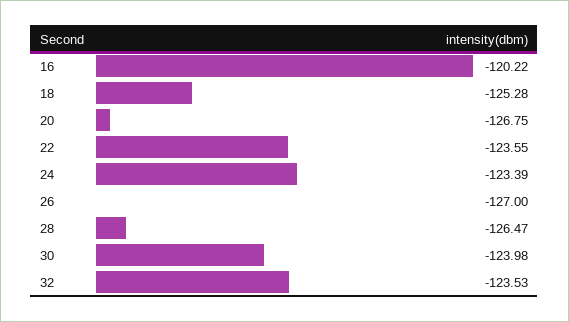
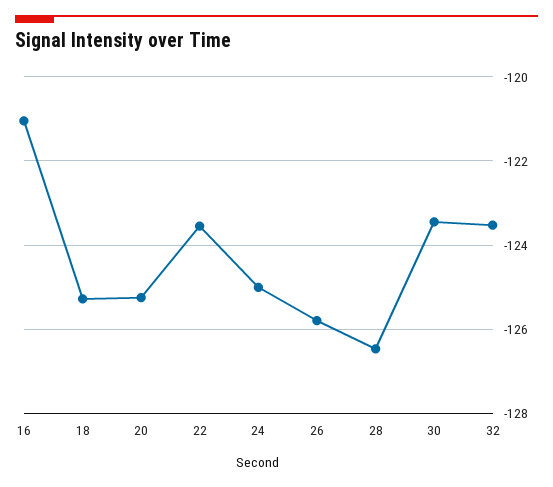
16: -120.22 -> -121
20: -126.75 -> -125.2
24: -123.39 -> -125
26: -127 -> -125.8
30: -123.98 -> -123.4

